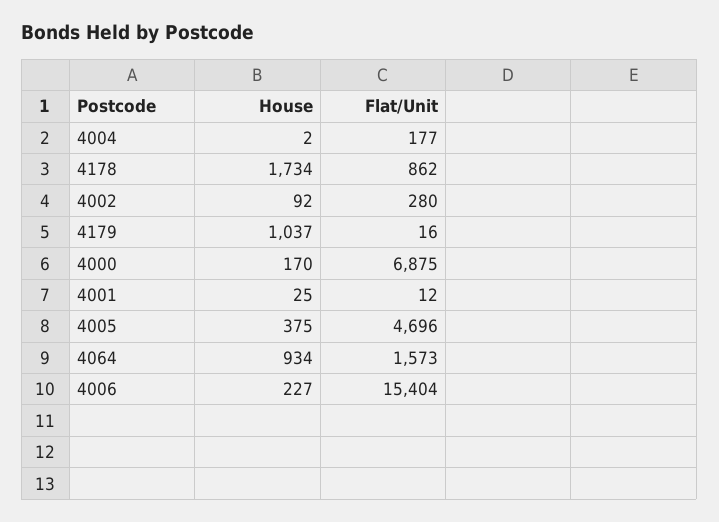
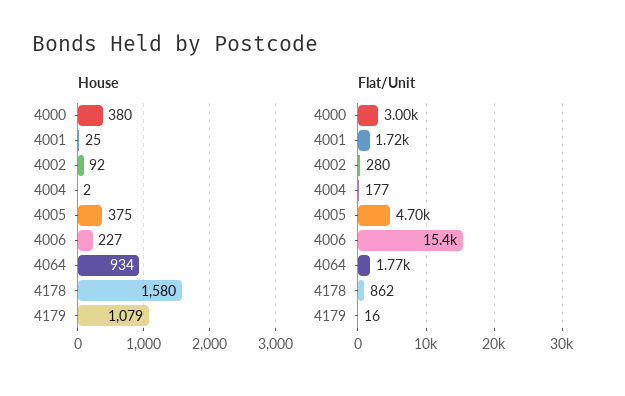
House, 4178: 1734 -> 1580
House, 4179: 1037 -> 1079
House, 4000: 170 -> 380
Flat/Unit, 4000: 6875 -> 3000
Flat/Unit, 4001: 12 -> 1720
Flat/Unit, 4064: 1573 -> 1770

